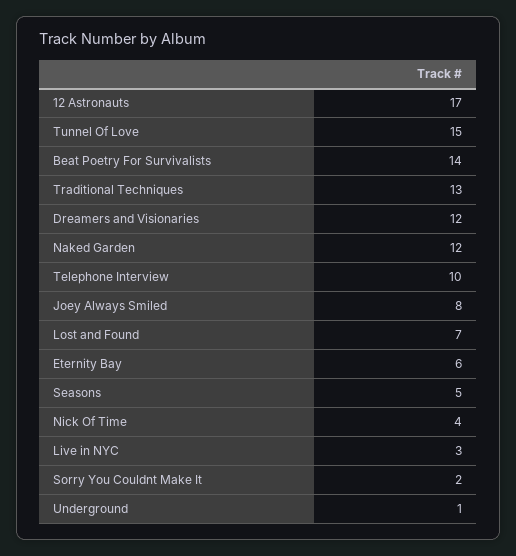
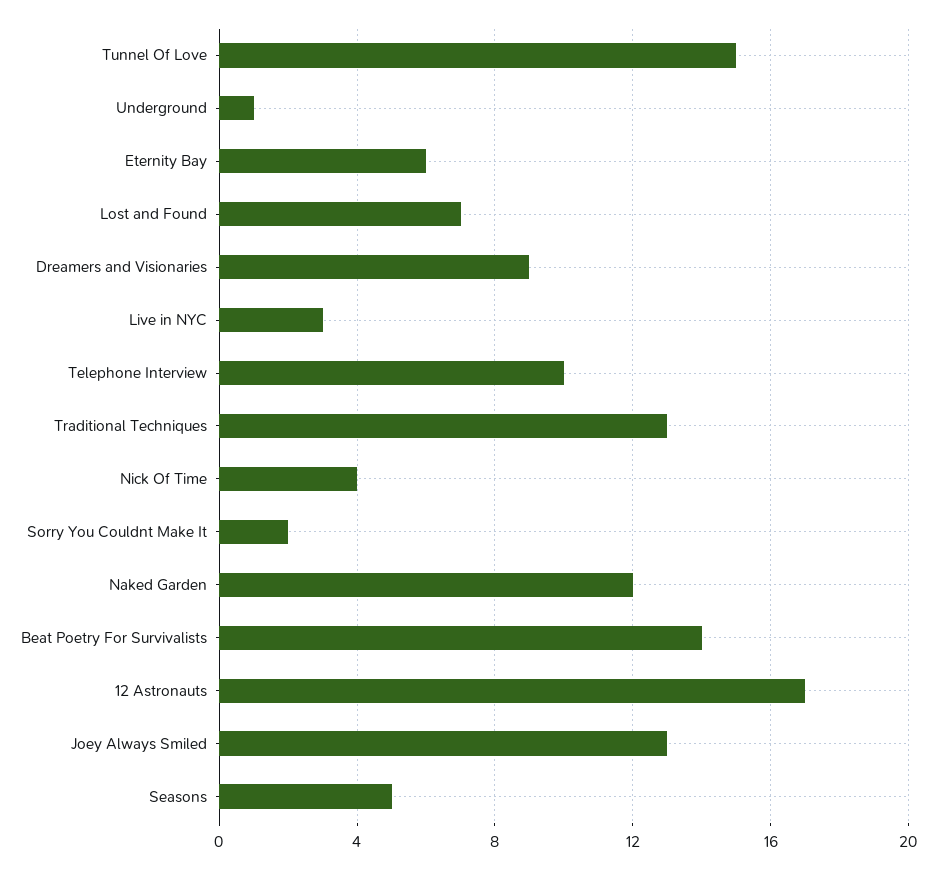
Dreamers and Visionaries: 12 -> 9
Joey Always Smiled: 8 -> 13

